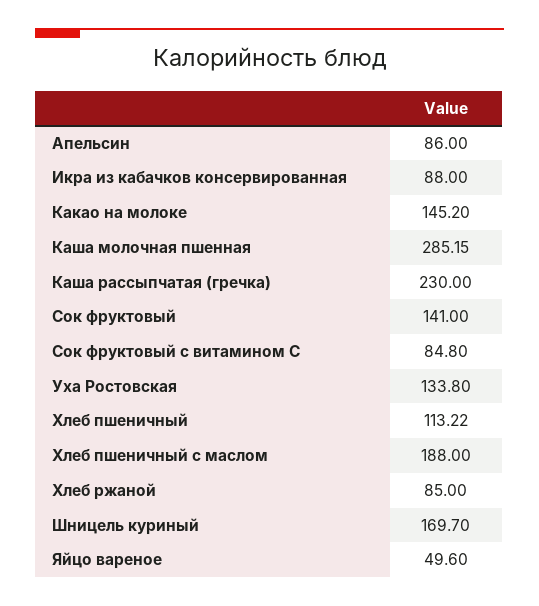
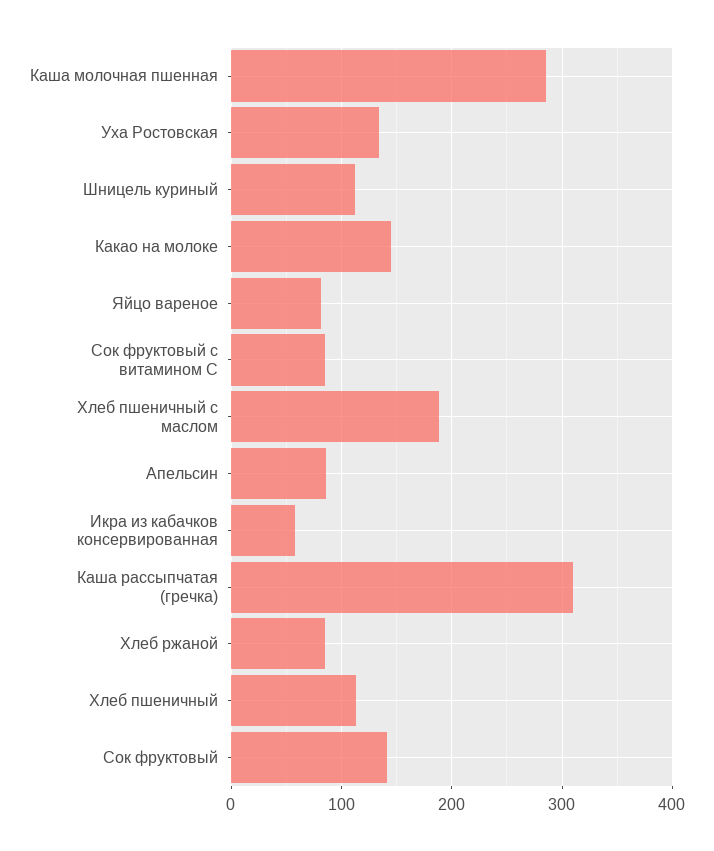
Икра из кабачков консервированная: 88 -> 60
Каша рассыпчатая (гречка): 230 -> 310
Шницель куриный: 169.7 -> 110
Яйцо вареное: 49.6 -> 80

